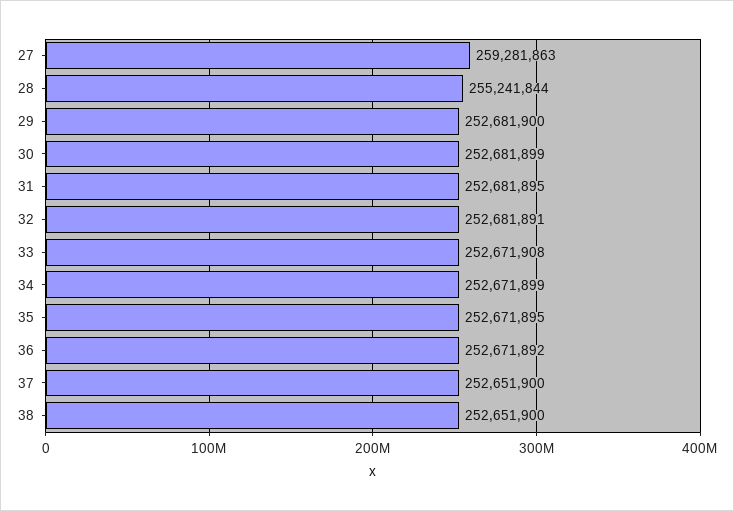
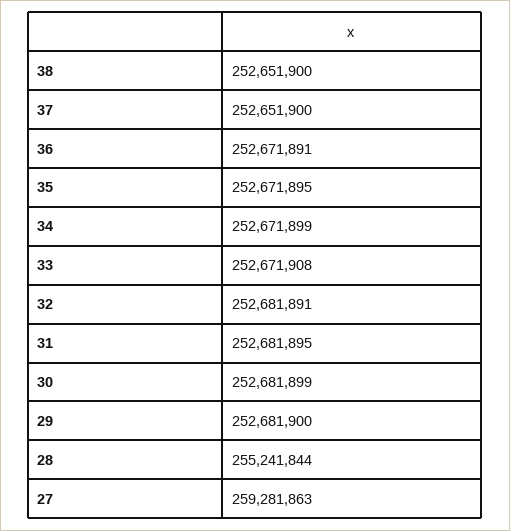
36: 252671892 -> 252671891

